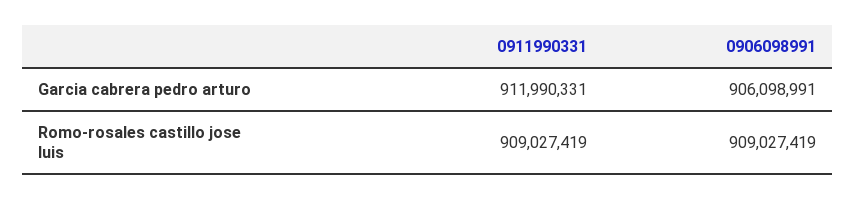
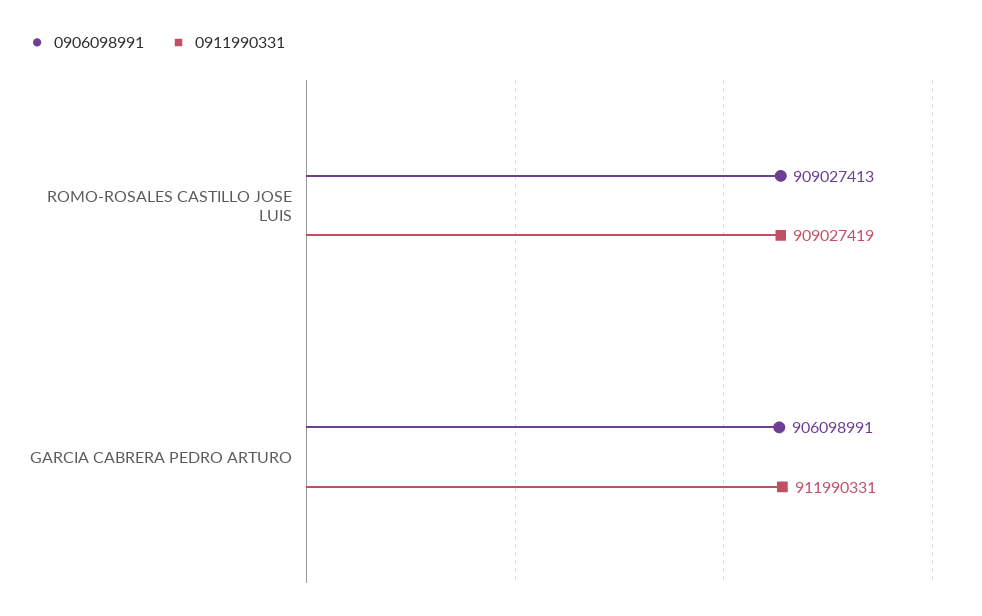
0906098991, Romo-rosales castillo jose luis: 909027419 -> 909027413

